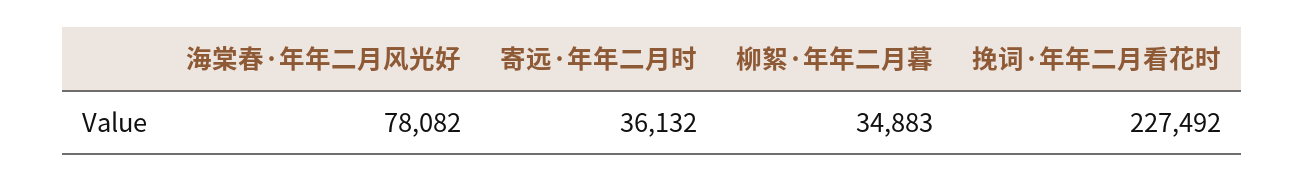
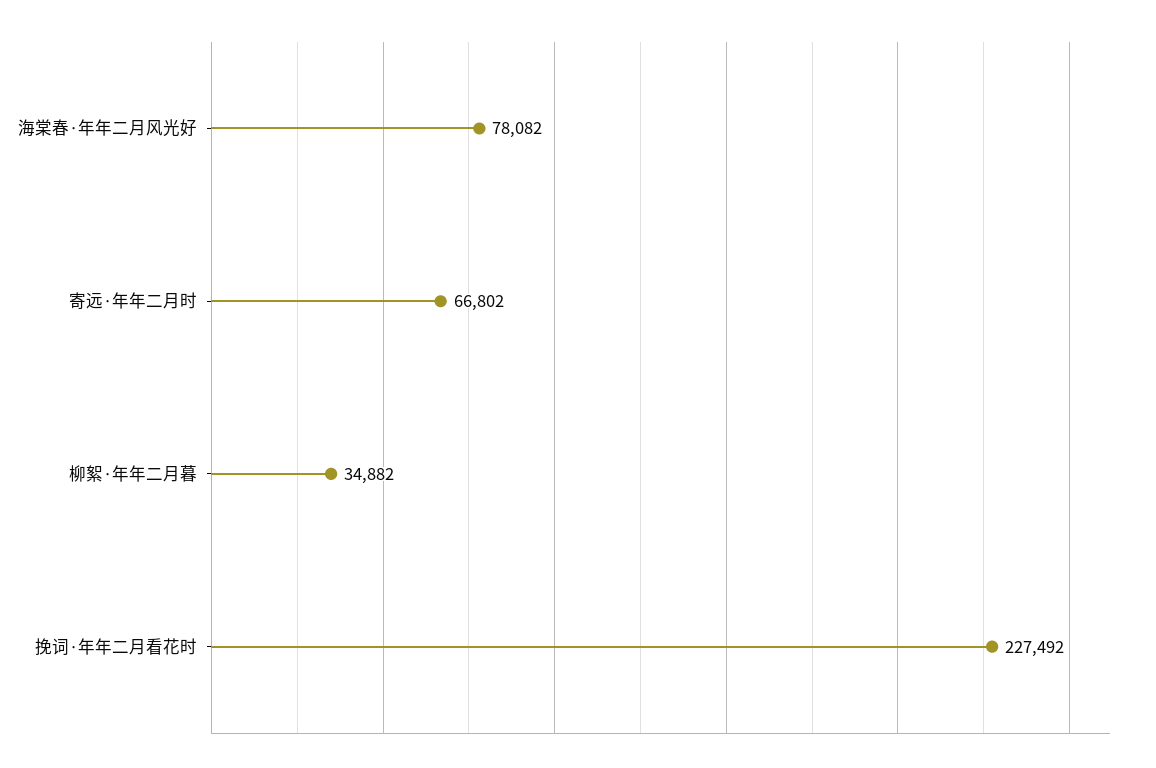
寄远·年年二月时: 36132 -> 66802
柳絮·年年二月暮: 34883 -> 34882

